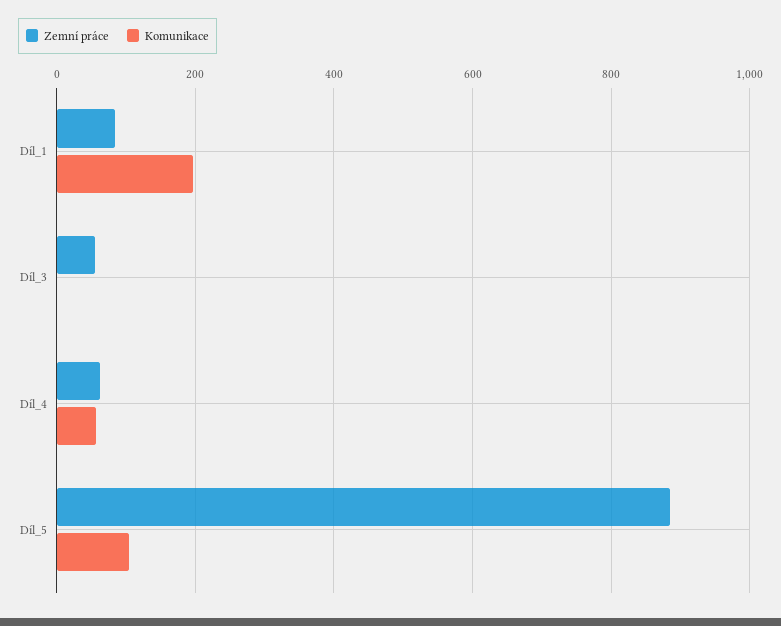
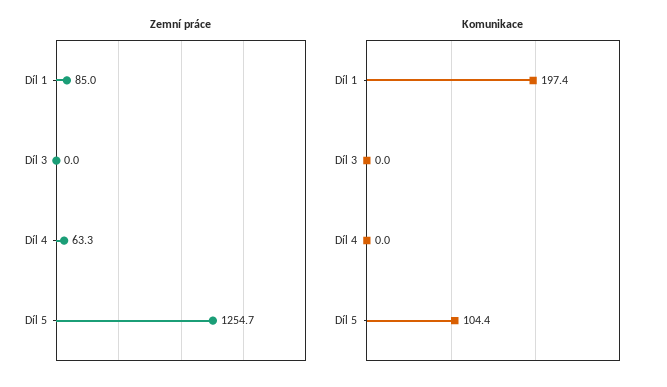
Zemní práce, Díl_3: 60 -> 0
Komunikace, Díl_4: 60 -> 0
Zemní práce, Díl_5: 880 -> 1254.7

